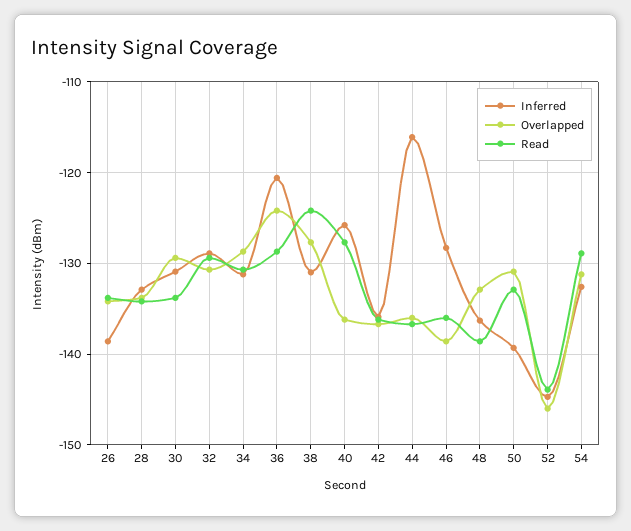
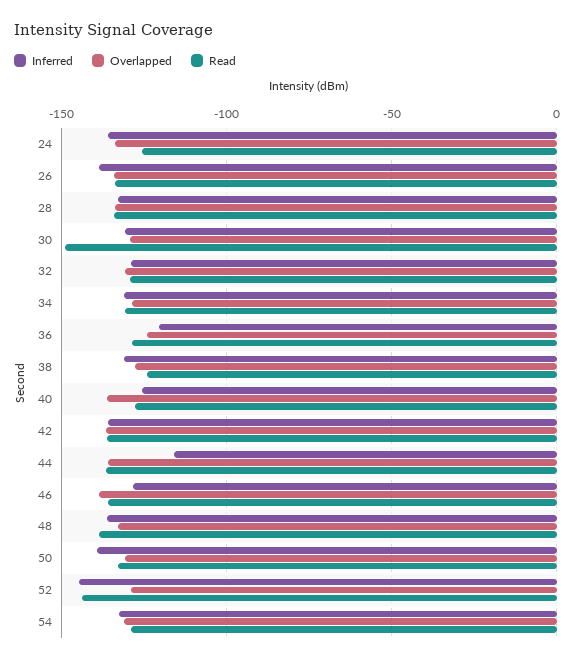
Read, 30: -134 -> -150
Overlapped, 52: -146 -> -130
Inferred, 24: none -> -135
Overlapped, 24: none -> -135
Read, 24: none -> -125

